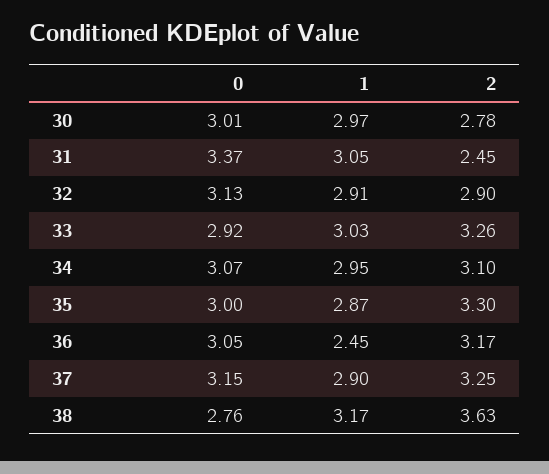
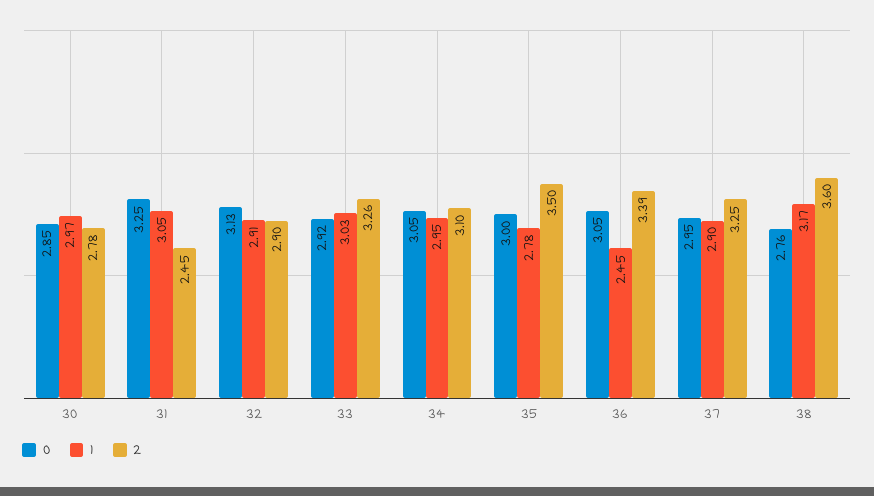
0, 30: 3.01 -> 2.85
0, 31: 3.37 -> 3.25
0, 34: 3.07 -> 3.05
1, 35: 2.87 -> 2.78
2, 35: 3.3 -> 3.5
2, 36: 3.17 -> 3.39
0, 37: 3.15 -> 2.95
2, 38: 3.63 -> 3.6

